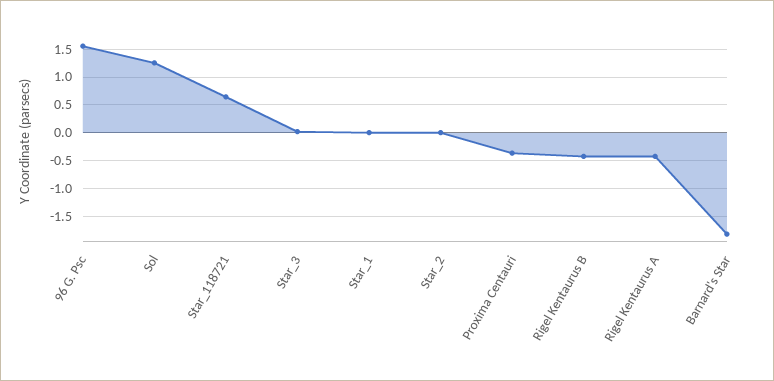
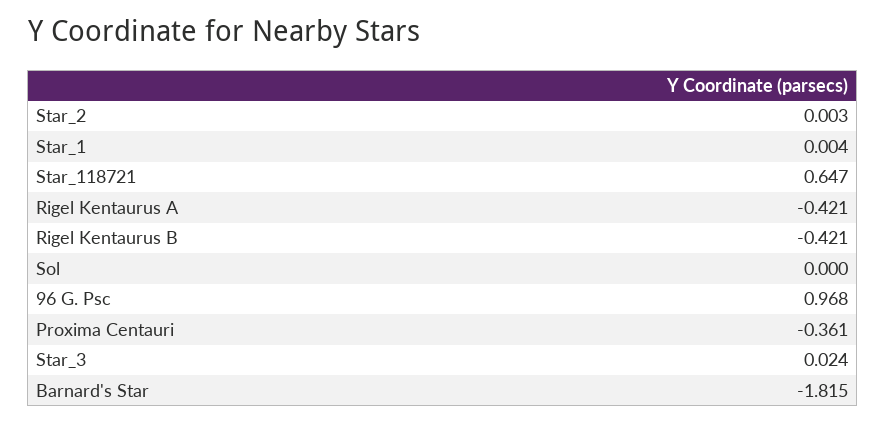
96 G. Psc: 1.5 -> 0.968
Sol: 1.25 -> 0

